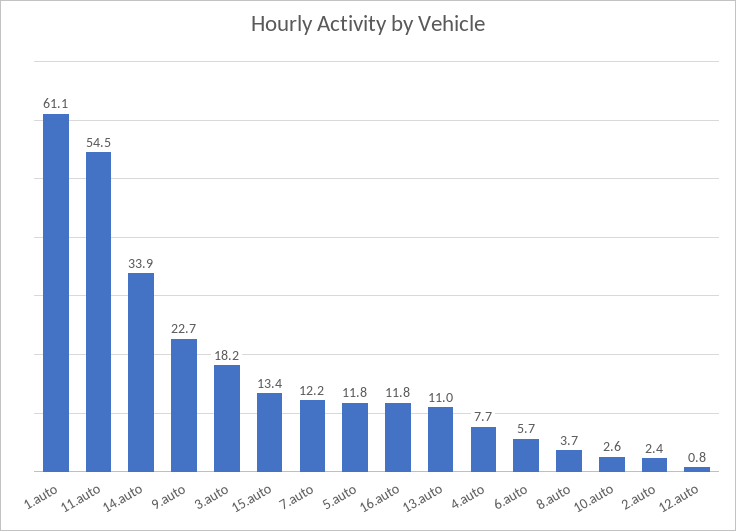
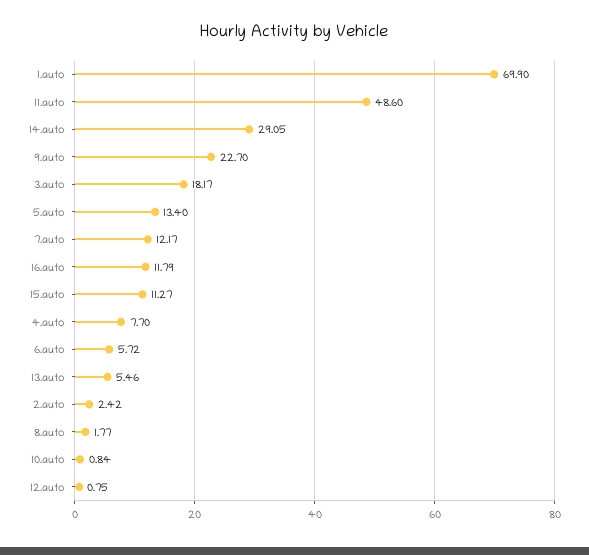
1.auto: 61.1 -> 69.9
11.auto: 54.5 -> 48.6
14.auto: 33.9 -> 29.05
15.auto: 13.4 -> 11.27
5.auto: 11.8 -> 13.4
13.auto: 11 -> 5.46
8.auto: 3.7 -> 1.77
10.auto: 2.6 -> 0.84

